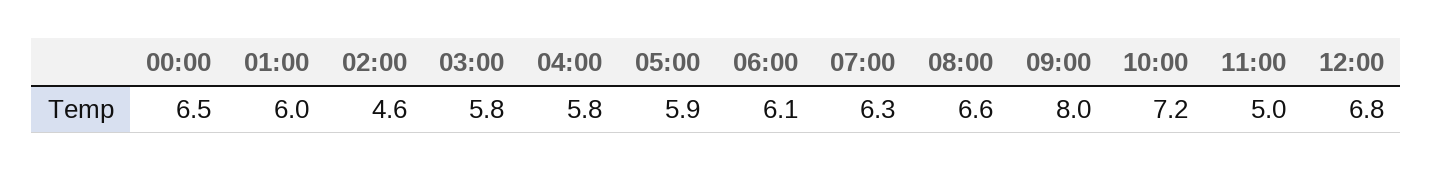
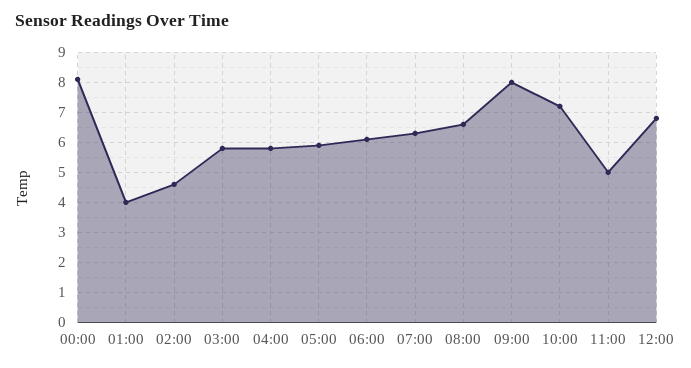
00:00: 6.5 -> 8
01:00: 6 -> 4

